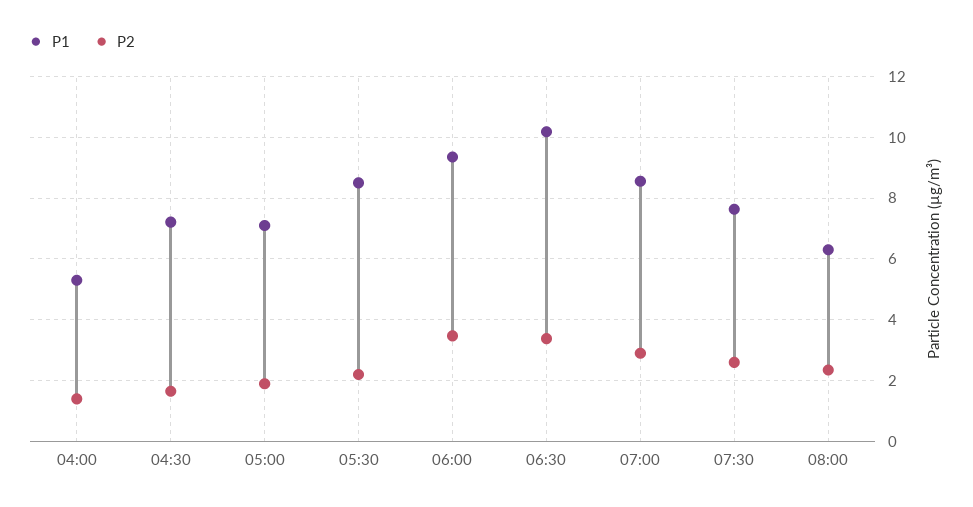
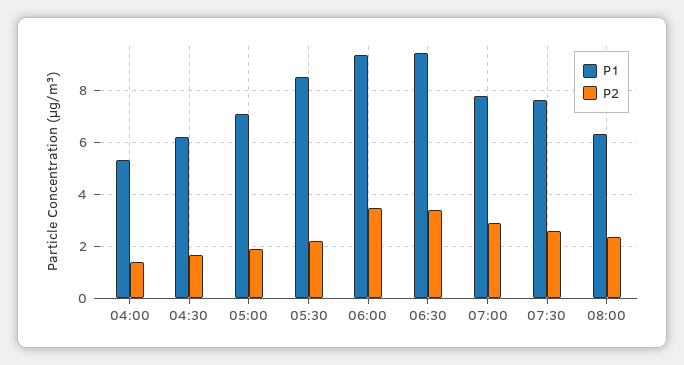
P1, 04:30: 7.2 -> 6.25
P1, 06:30: 10.2 -> 9.5
P1, 07:00: 8.6 -> 7.75

